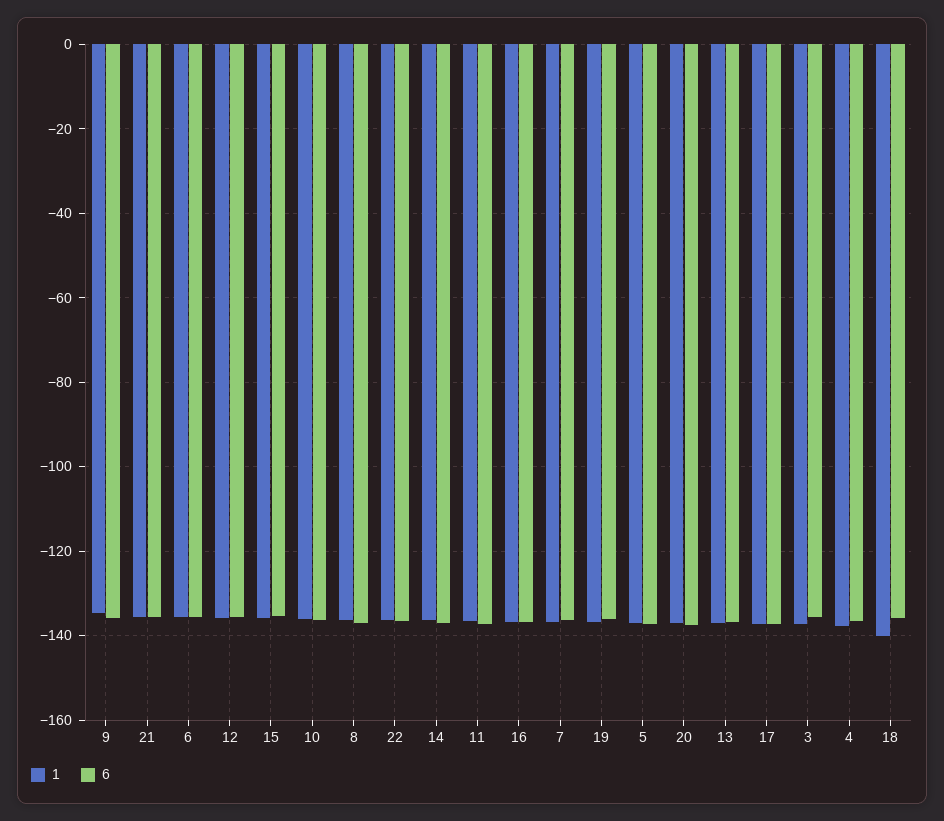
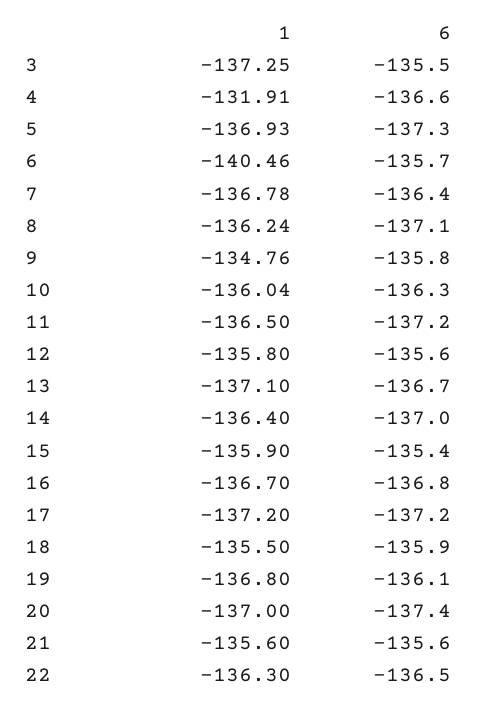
1, 6: -136 -> -140.46
1, 4: -138 -> -131.91
1, 18: -140 -> -135.5

